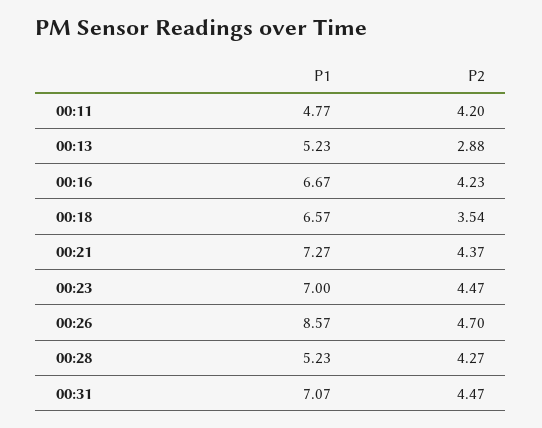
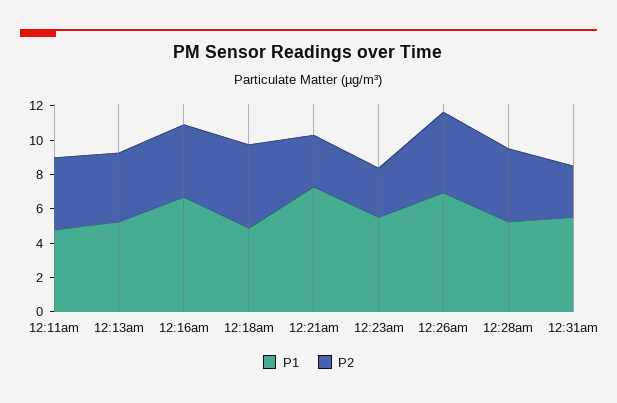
P2, 00:13: 2.88 -> 4
P1, 00:18: 6.57 -> 5
P2, 00:18: 3.54 -> 5
P2, 00:21: 4.37 -> 3
P1, 00:23: 7 -> 5.5
P2, 00:23: 4.47 -> 3
P1, 00:26: 8.57 -> 7
P1, 00:31: 7.07 -> 5.5
P2, 00:31: 4.47 -> 3

